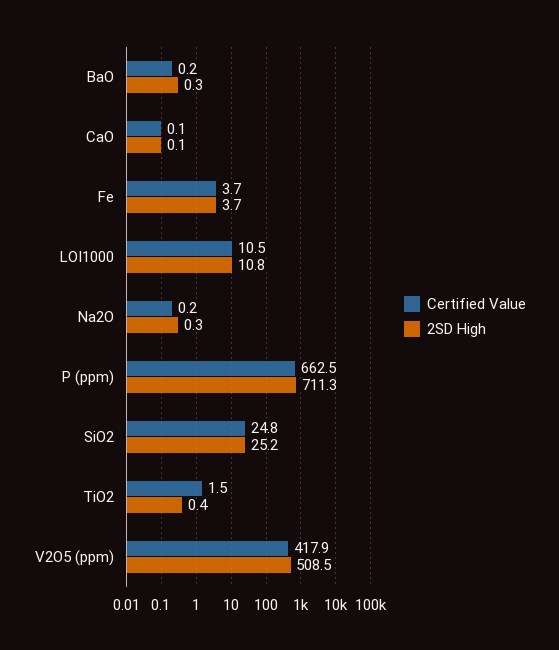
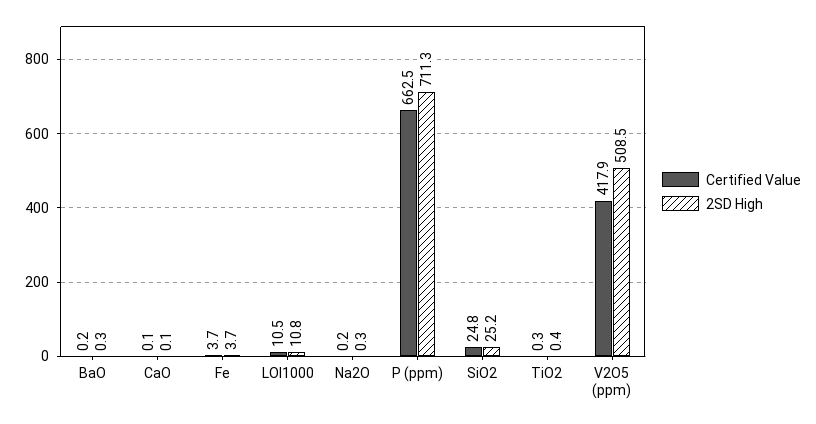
Certified Value, TiO2: 1.5 -> 0.3

